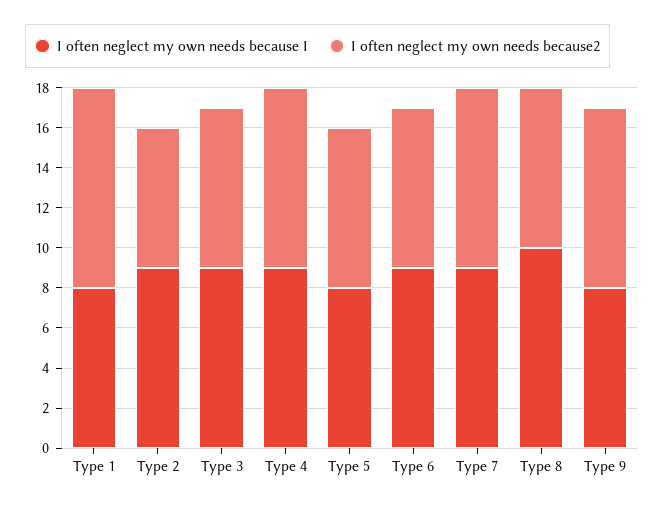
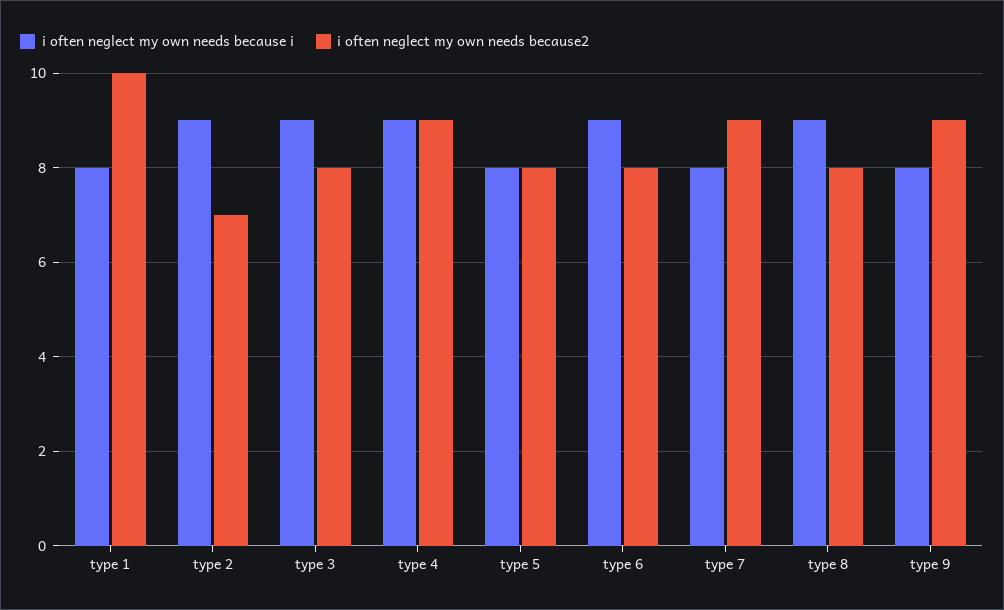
I often neglect my own needs because I, Type 7: 9 -> 8
I often neglect my own needs because I, Type 8: 10 -> 9

